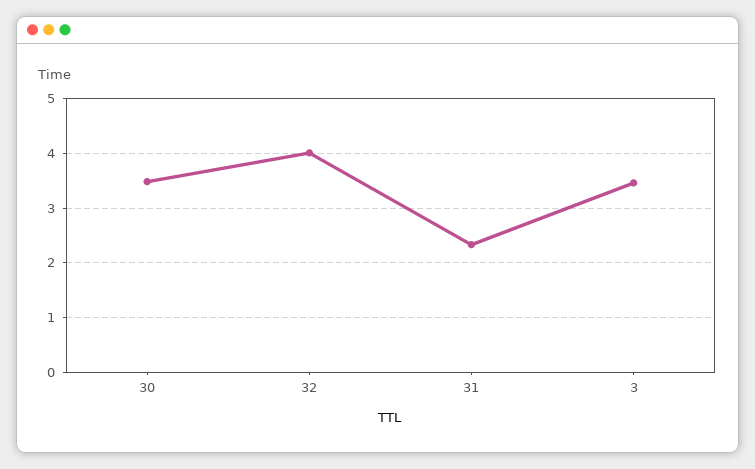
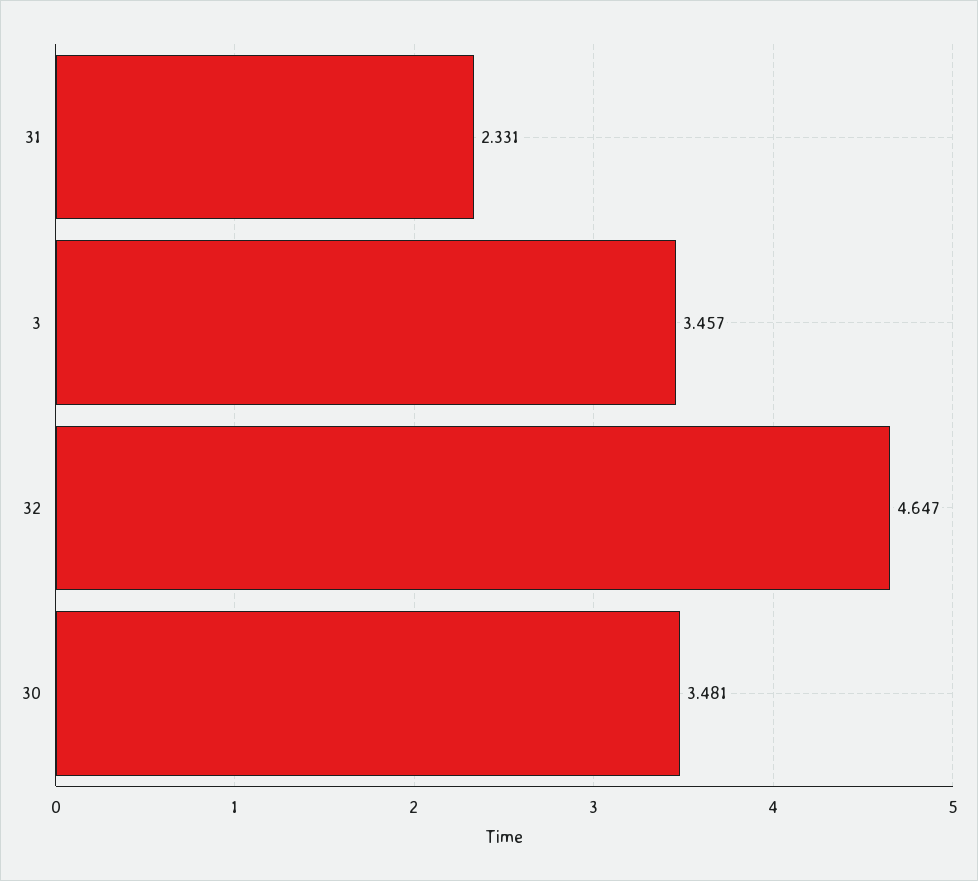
32: 4 -> 4.647

